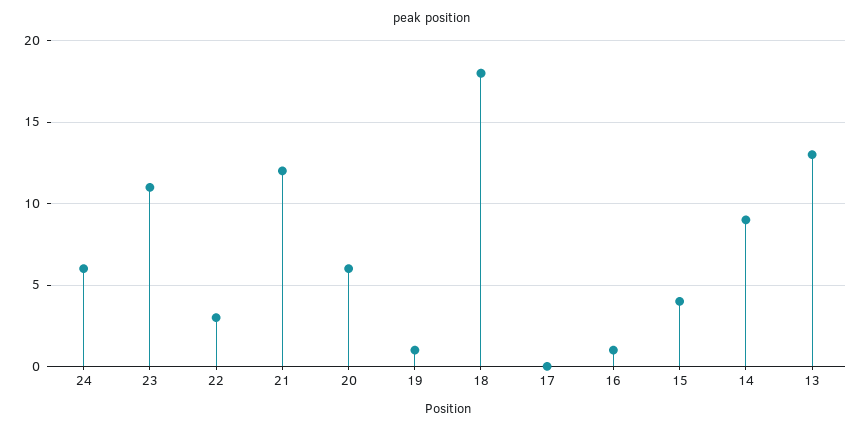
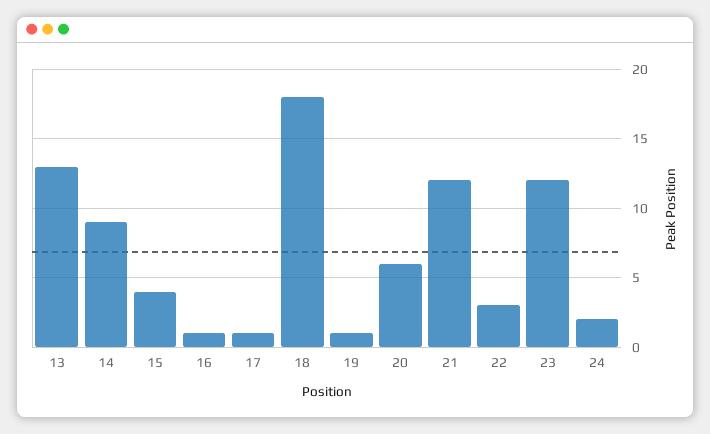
24: 6 -> 2
23: 11 -> 12
17: 0 -> 1

